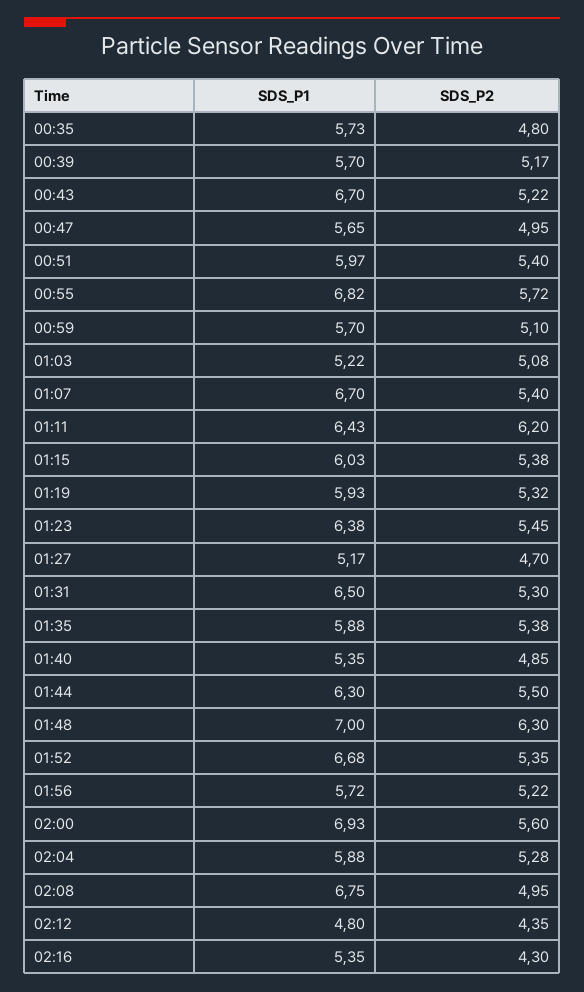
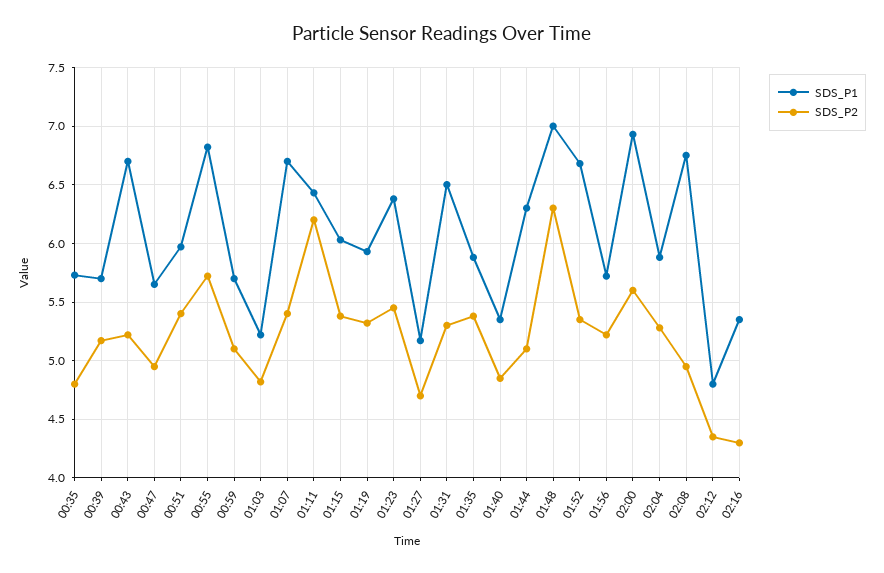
SDS_P2, 01:03: 5.08 -> 4.8
SDS_P2, 01:44: 5.5 -> 5.1

